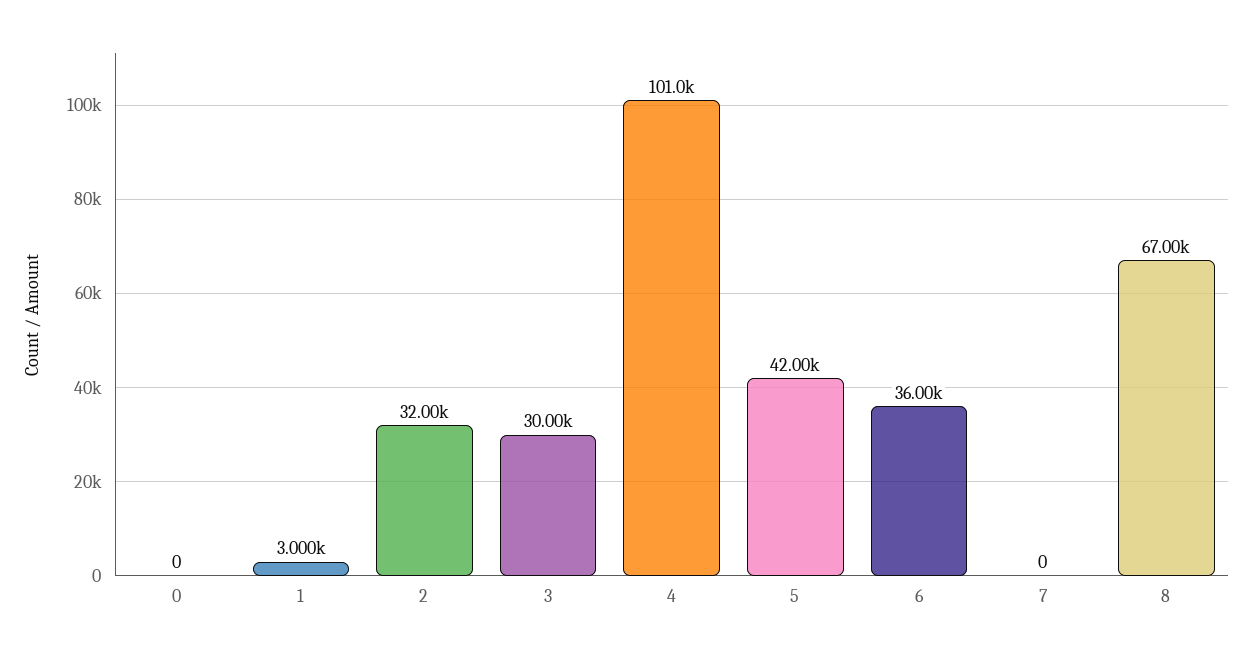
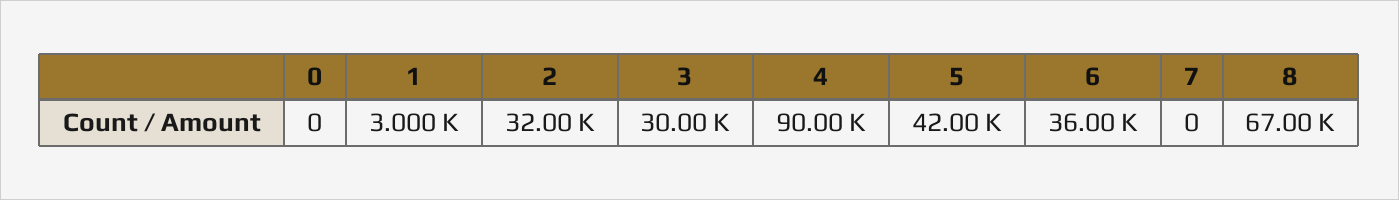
4: 101000 -> 90000

